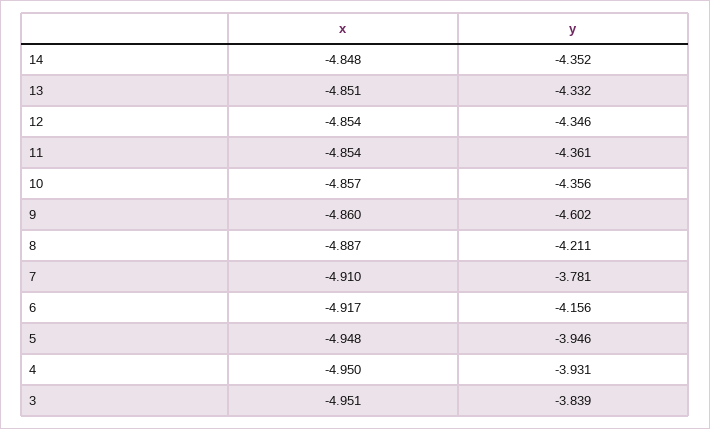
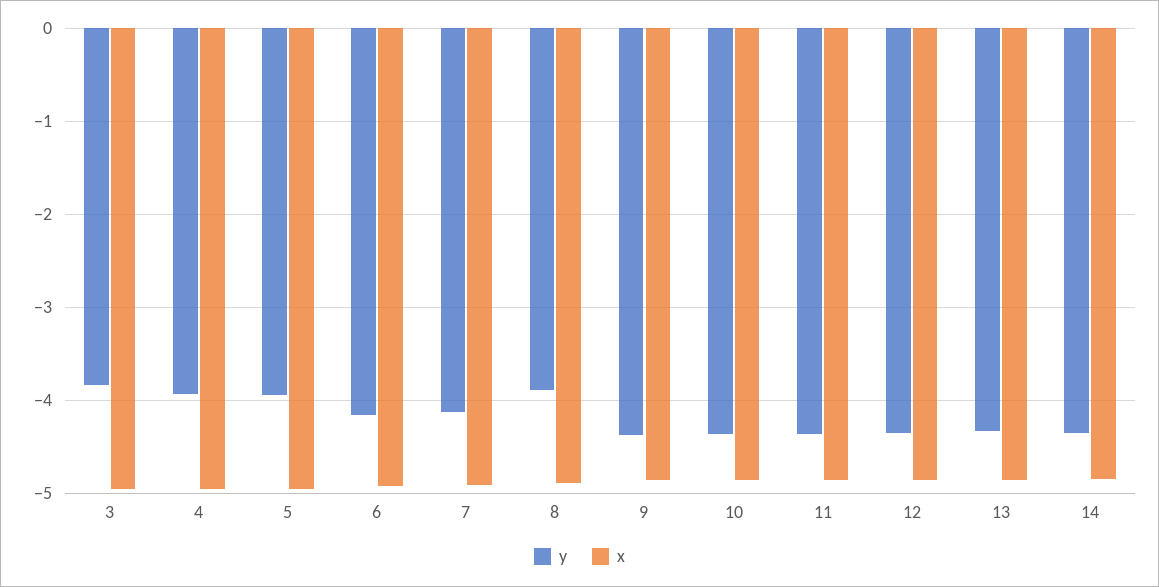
y, 9: -4.602 -> -4.4
y, 8: -4.211 -> -3.9
y, 7: -3.781 -> -4.1

